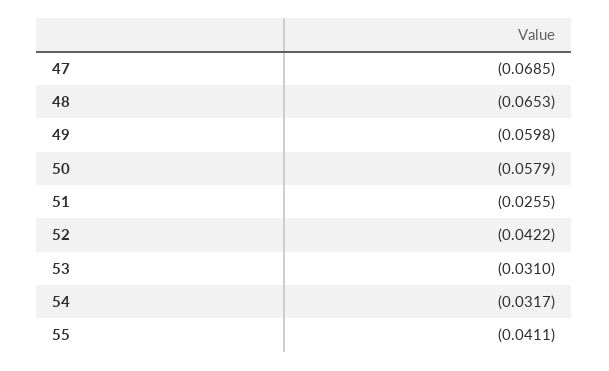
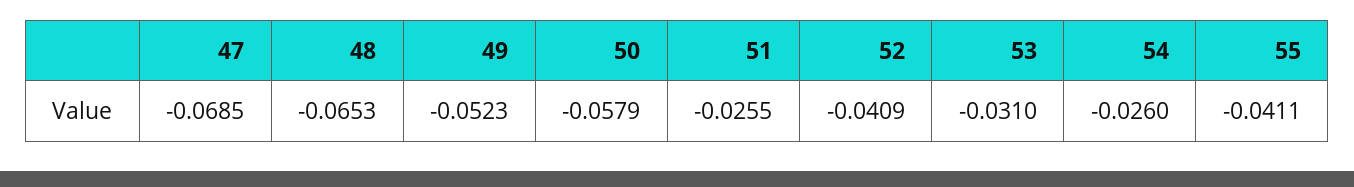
49: -0.0598 -> -0.0523
52: -0.0422 -> -0.0409
54: -0.0317 -> -0.026

